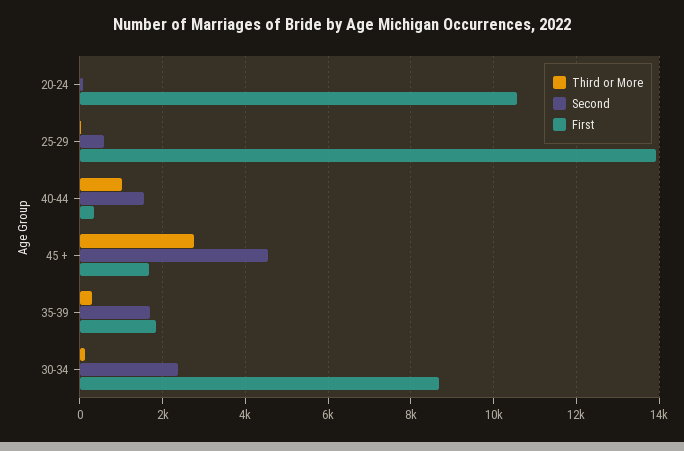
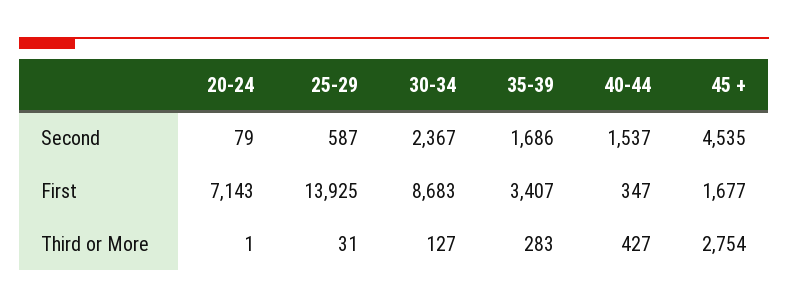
First, 20-24: 10600 -> 7143
Third or More, 40-44: 1000 -> 427
First, 35-39: 1800 -> 3407

